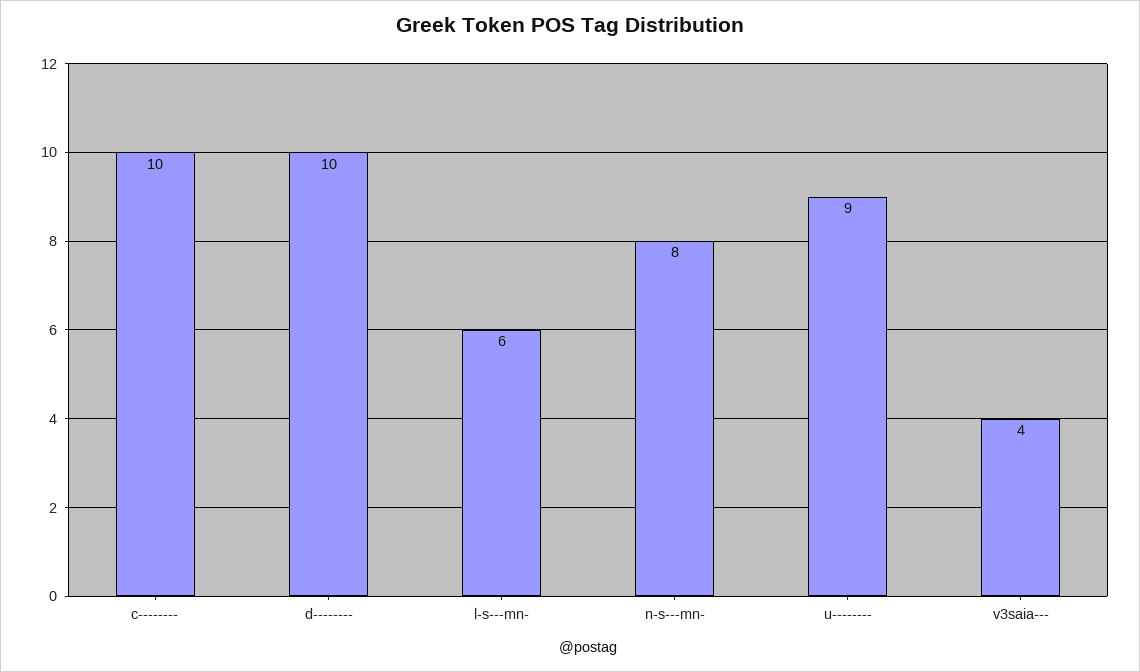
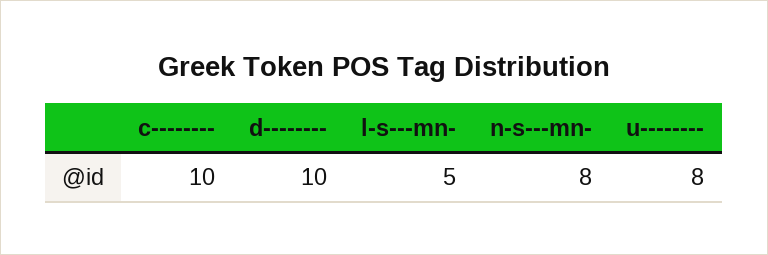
l-s---mn-: 6 -> 5
u--------: 9 -> 8
v3saia---: 4 -> none

